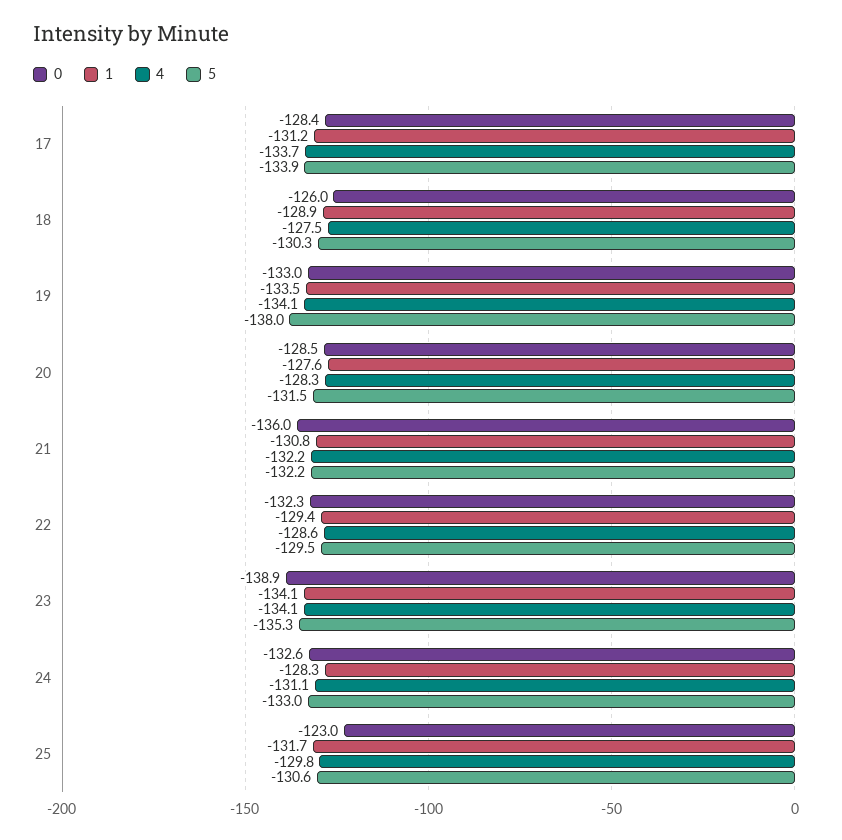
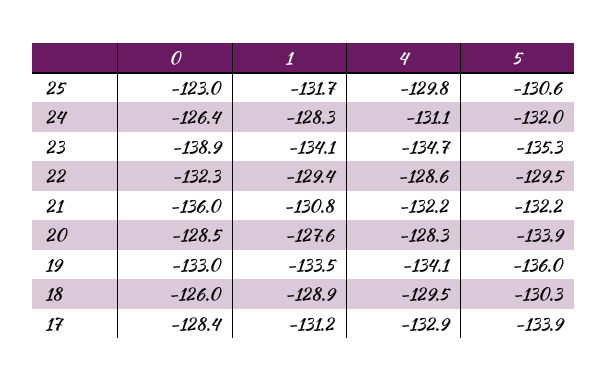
4, 17: -133.7 -> -132.9
4, 18: -127.5 -> -129.5
5, 19: -138 -> -136
5, 20: -131.5 -> -133.9
4, 23: -134.1 -> -134.7
0, 24: -132.6 -> -126.4
5, 24: -133 -> -132

